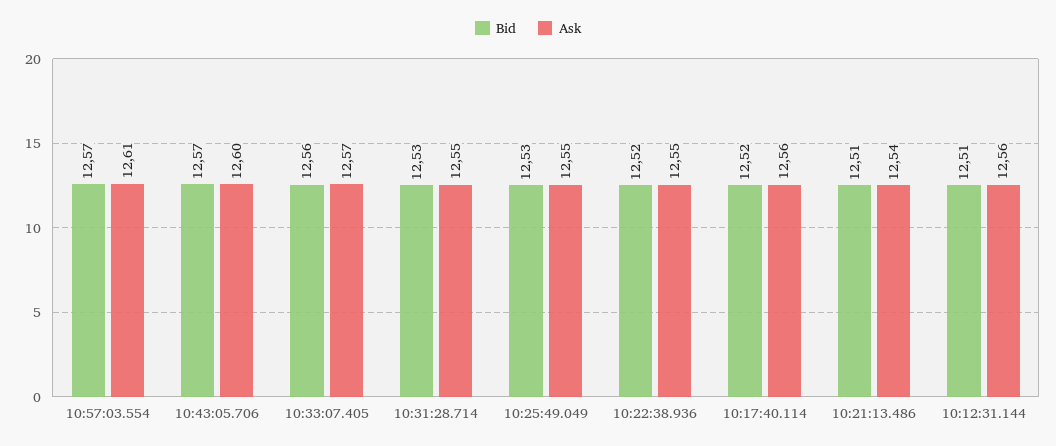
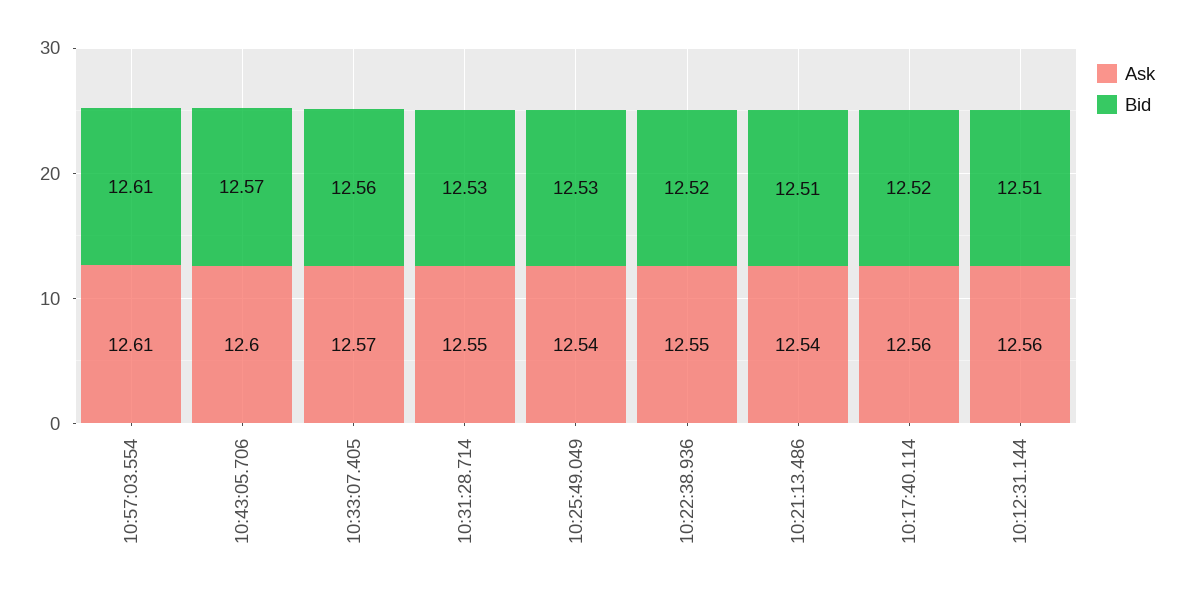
Bid, 10:57:03.554: 12.57 -> 12.61
Ask, 10:25:49.049: 12.55 -> 12.54

